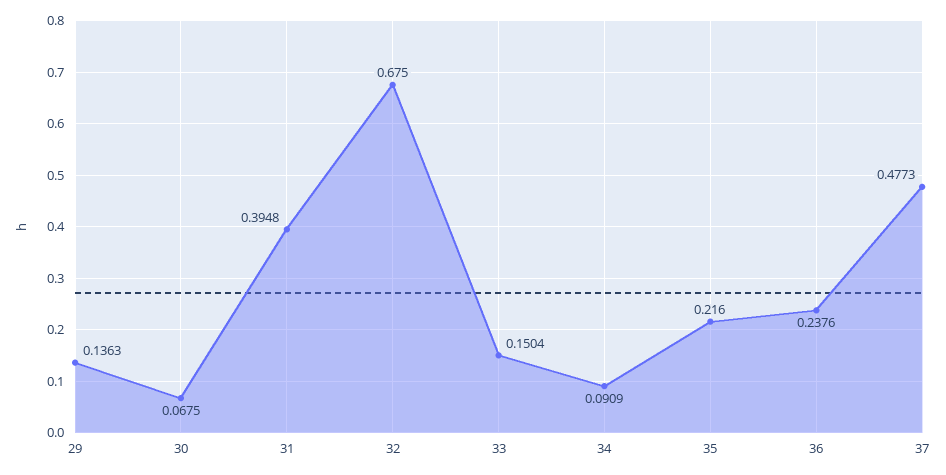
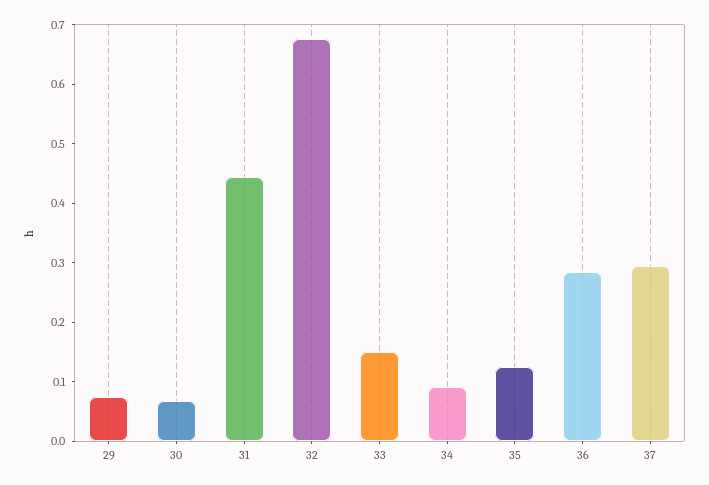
29: 0.1363 -> 0.08
31: 0.3948 -> 0.44
35: 0.216 -> 0.12
36: 0.2376 -> 0.28
37: 0.4773 -> 0.3

